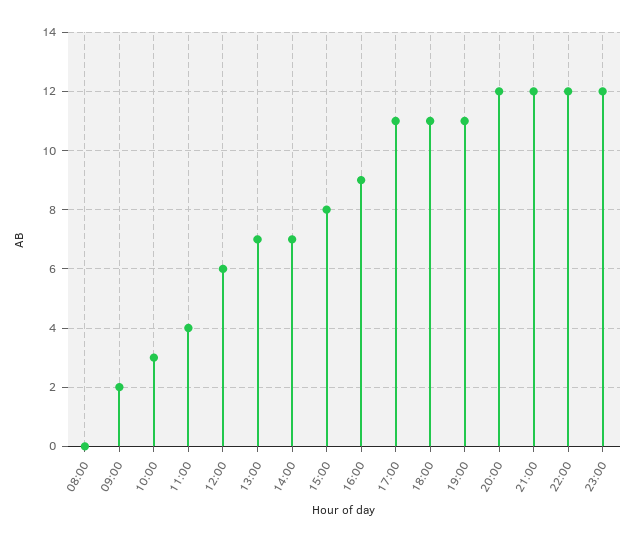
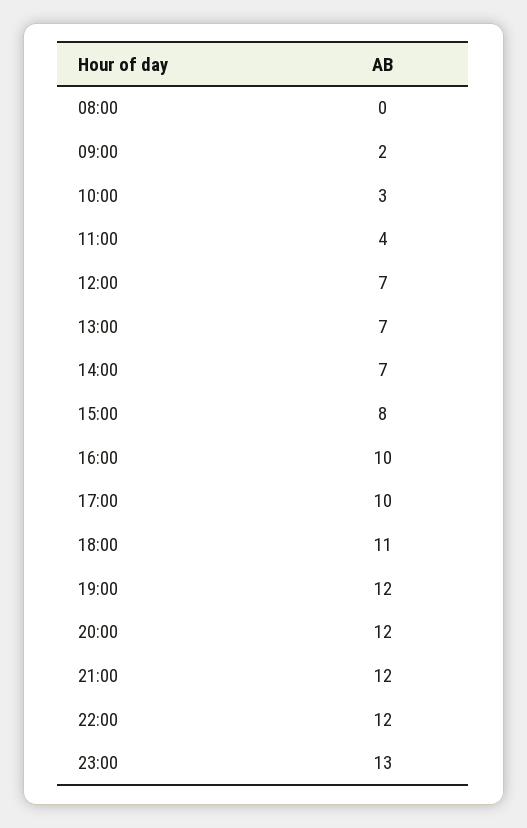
12:00: 6 -> 7
16:00: 9 -> 10
17:00: 11 -> 10
19:00: 11 -> 12
23:00: 12 -> 13

